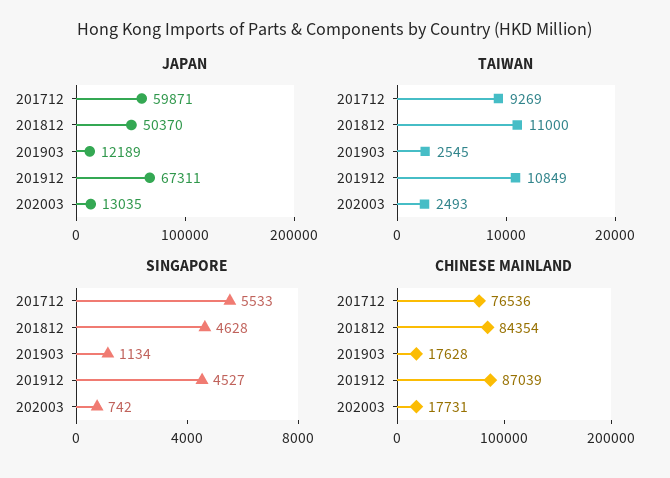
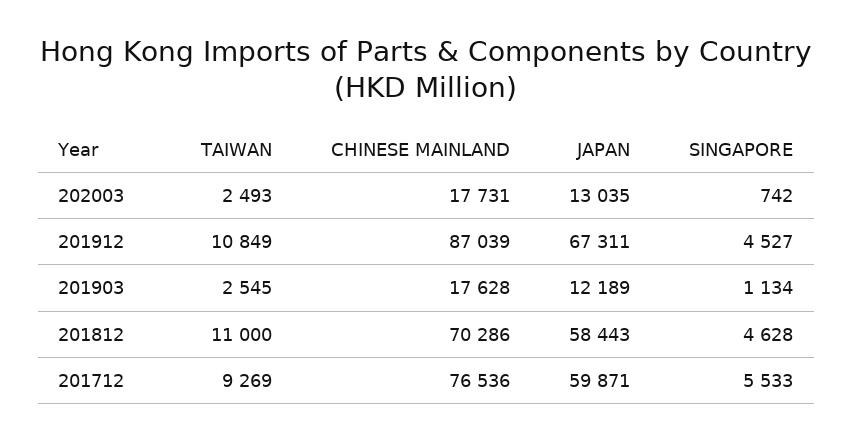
JAPAN, 201812: 50370 -> 58443
CHINESE MAINLAND, 201812: 84354 -> 70286

